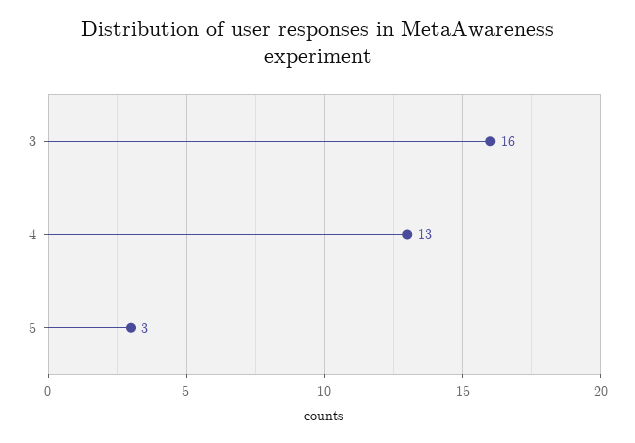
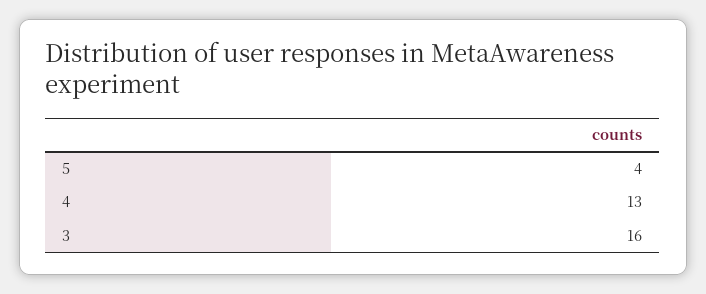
5: 3 -> 4

